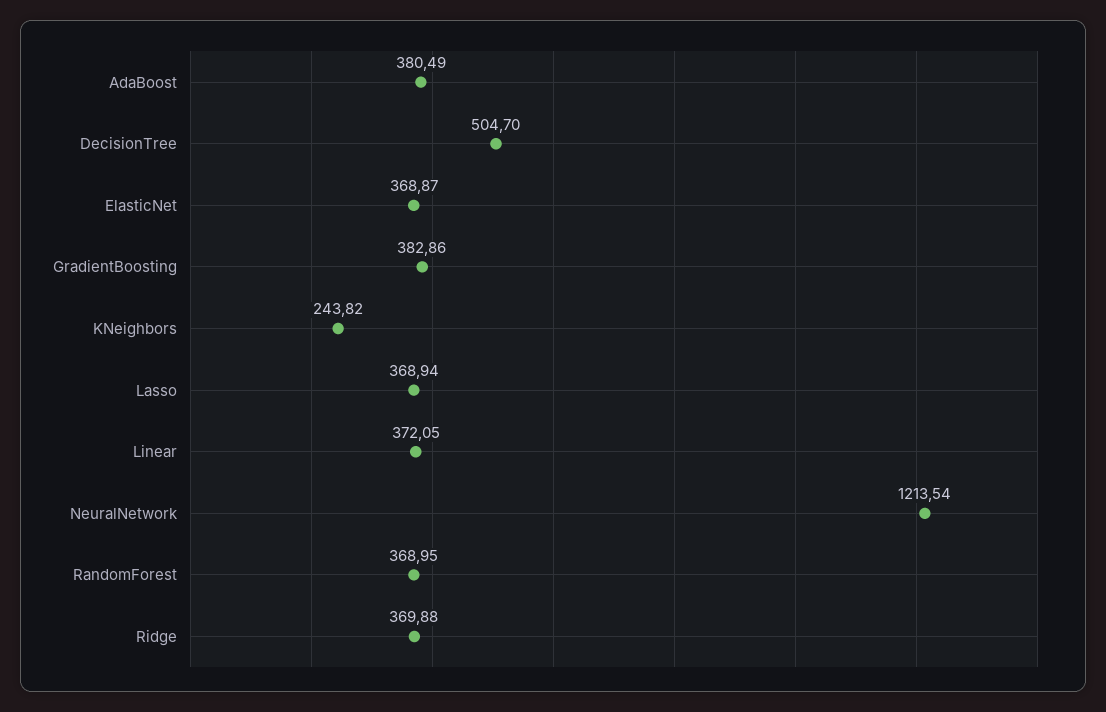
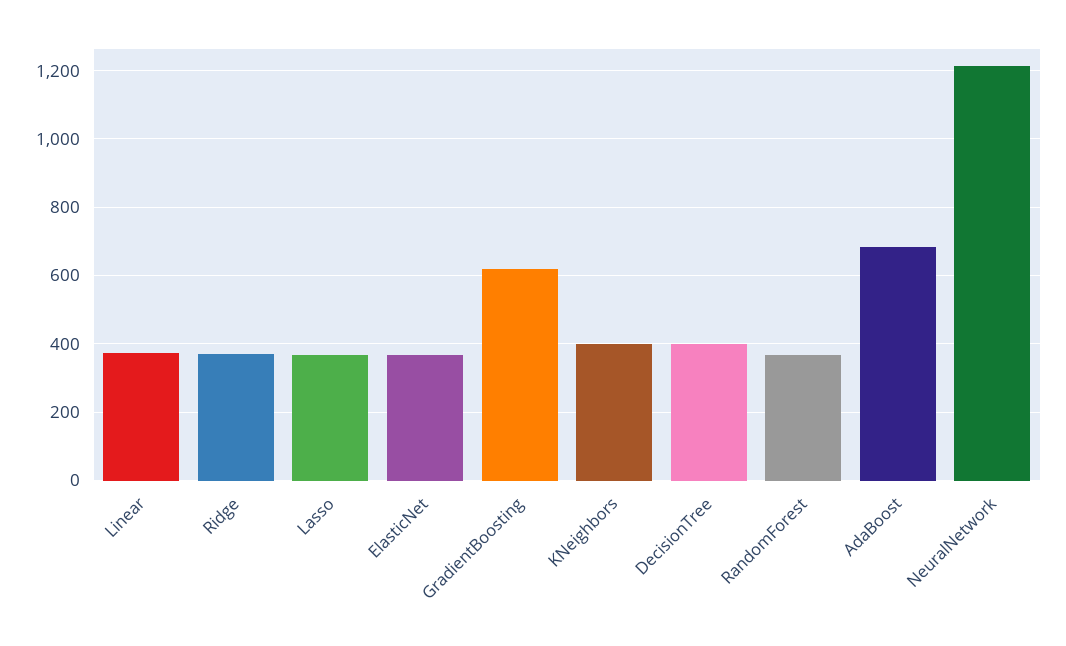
AdaBoost: 380.49 -> 680
DecisionTree: 504.7 -> 400
GradientBoosting: 382.86 -> 620
KNeighbors: 243.82 -> 400

